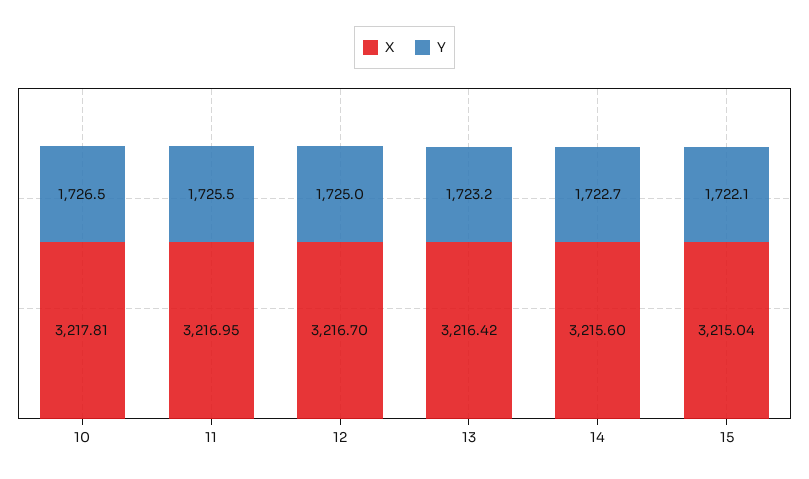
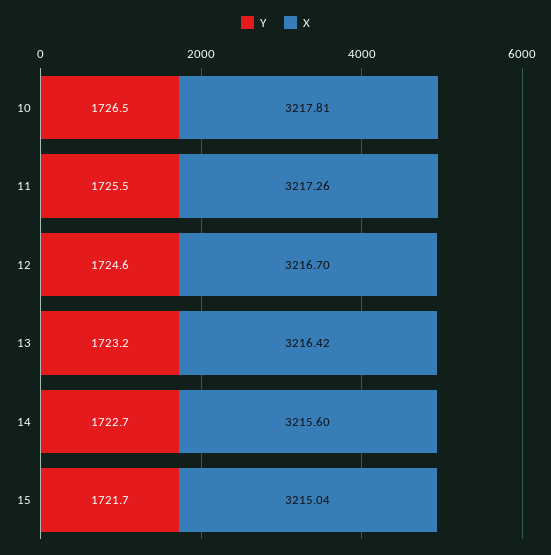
X, 11: 3216.95 -> 3217.26
Y, 12: 1725 -> 1724.6
Y, 15: 1722.1 -> 1721.7

